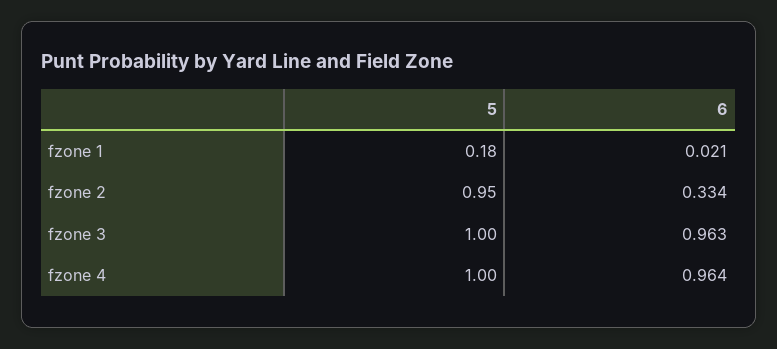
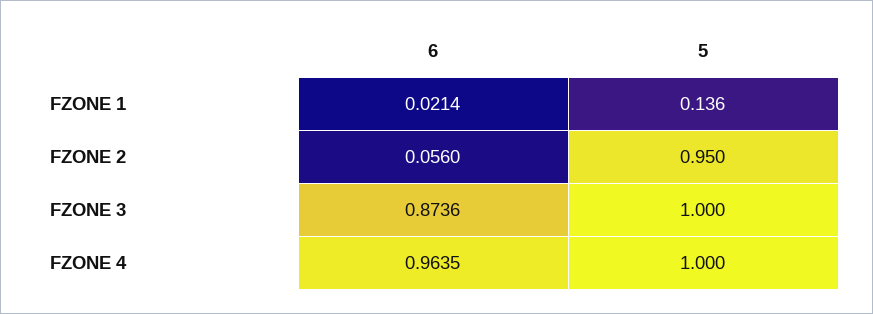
5, fzone 1: 0.18 -> 0.136
6, fzone 2: 0.334 -> 0.056
6, fzone 3: 0.963 -> 0.8736

